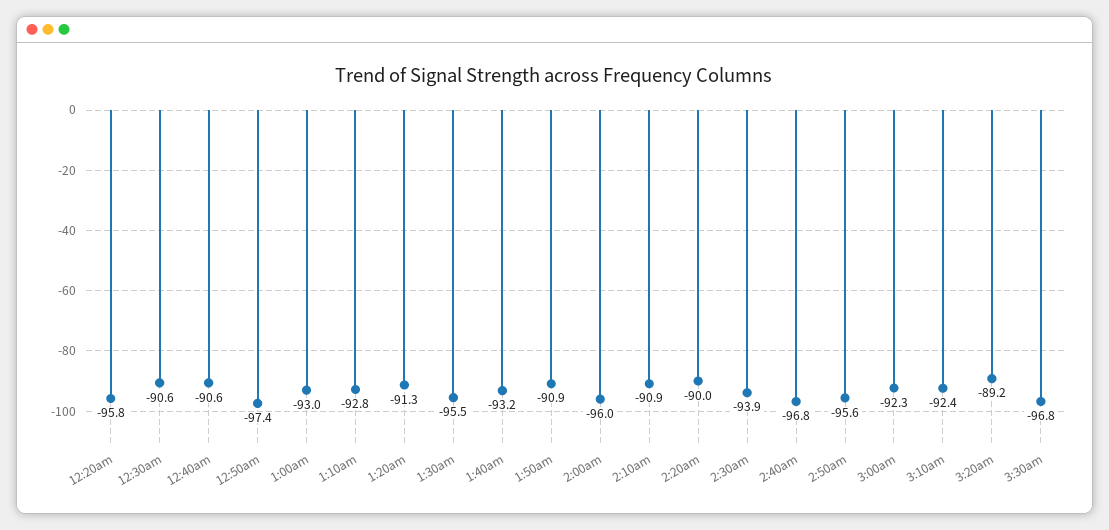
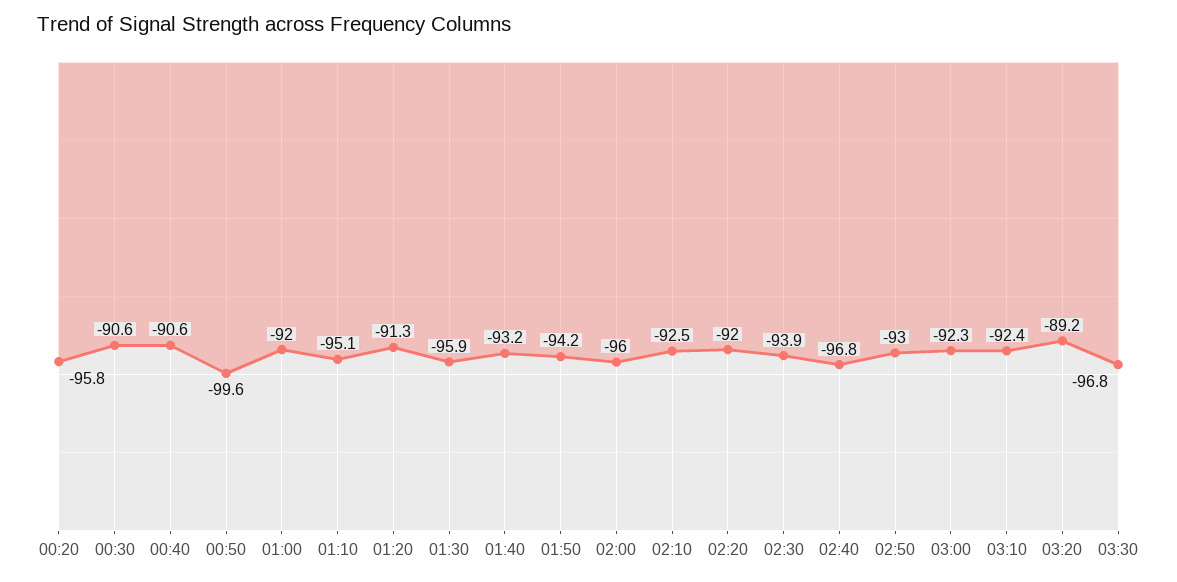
12:50am: -97.4 -> -99.6
1:00am: -93 -> -92
1:10am: -92.8 -> -95.1
1:30am: -95.5 -> -95.9
1:50am: -90.9 -> -94.2
2:10am: -90.9 -> -92.5
2:20am: -90 -> -92
2:50am: -95.6 -> -93

